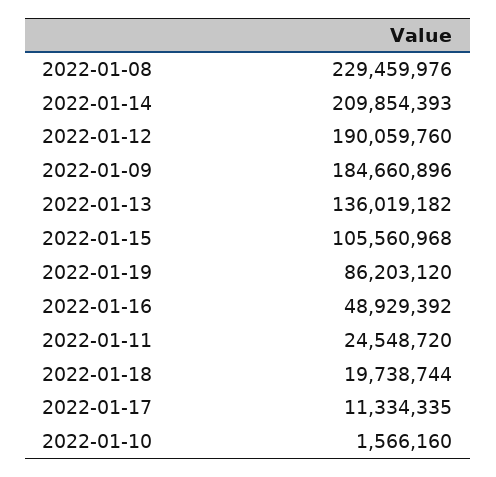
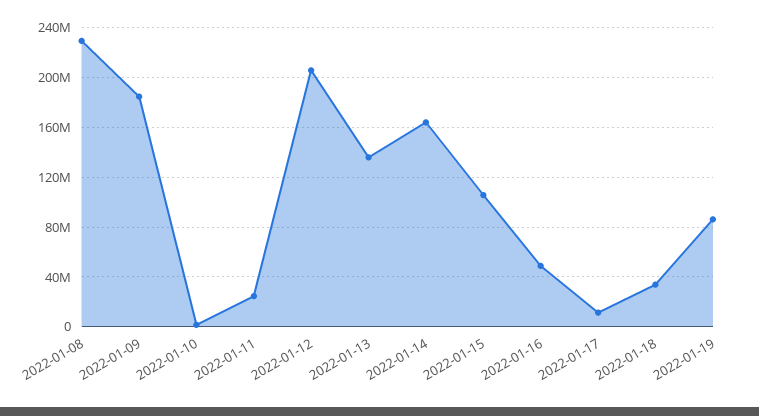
2022-01-14: 209854393 -> 165000000
2022-01-12: 190059760 -> 205000000
2022-01-18: 19738744 -> 35000000

